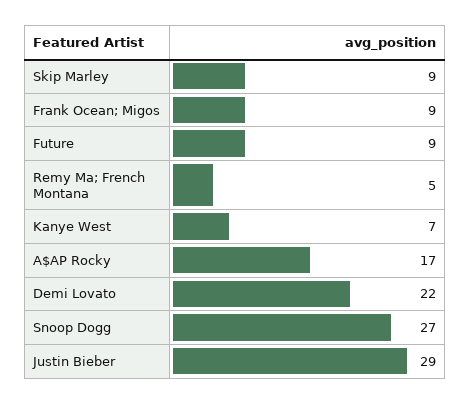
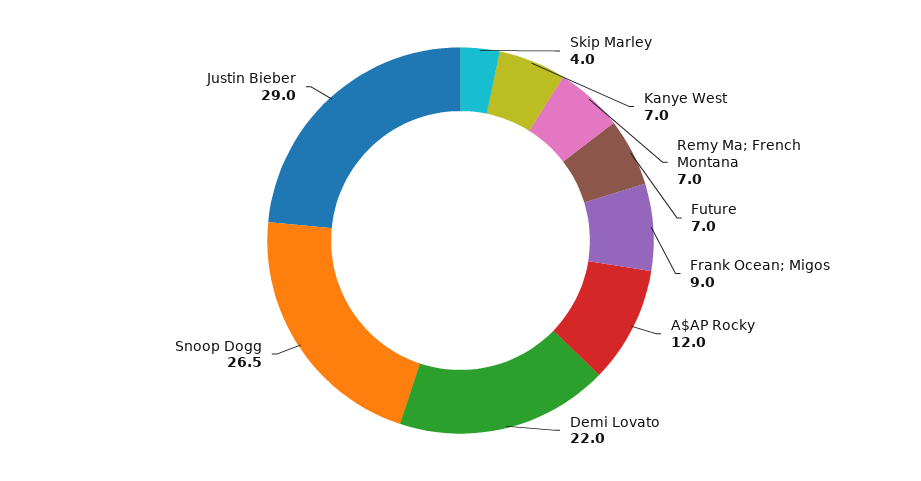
Skip Marley: 9 -> 4
Future: 9 -> 7
Remy Ma; French Montana: 5 -> 7
A$AP Rocky: 17 -> 12
Snoop Dogg: 27 -> 26.5

